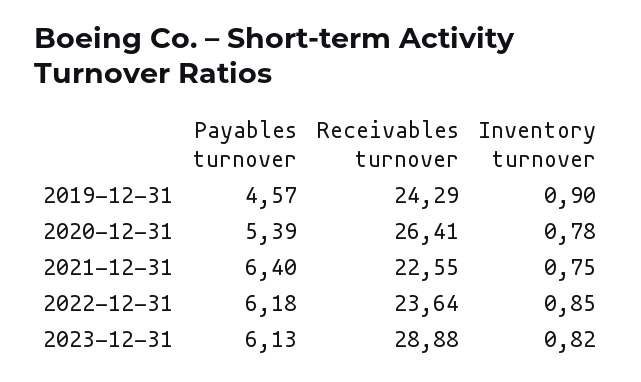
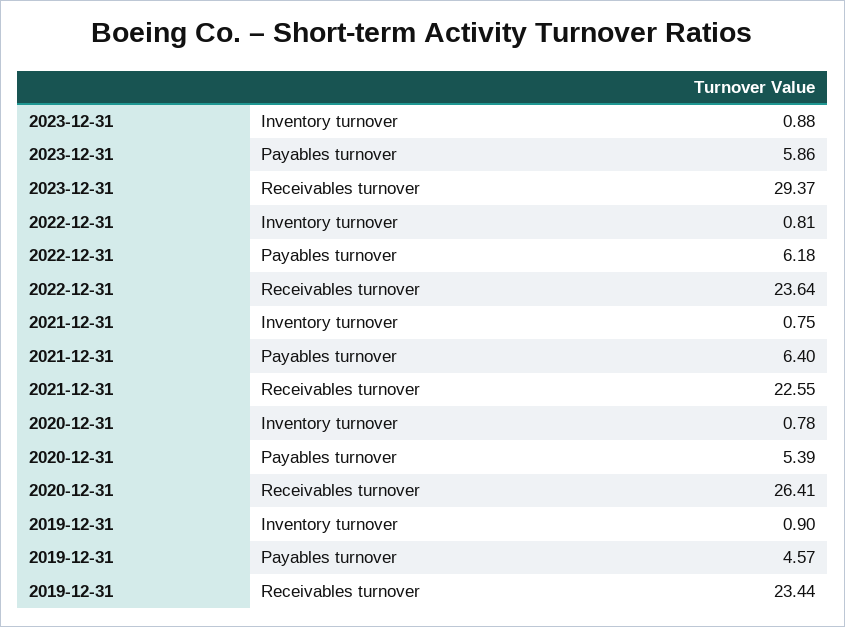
Receivables turnover, 2019-12-31: 24.29 -> 23.44
Inventory turnover, 2022-12-31: 0.85 -> 0.81
Payables turnover, 2023-12-31: 6.13 -> 5.86
Receivables turnover, 2023-12-31: 28.88 -> 29.37
Inventory turnover, 2023-12-31: 0.82 -> 0.88

